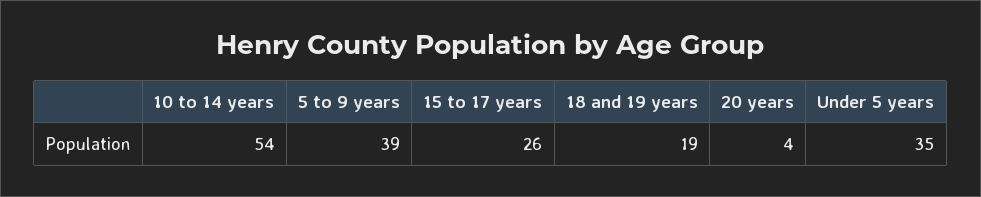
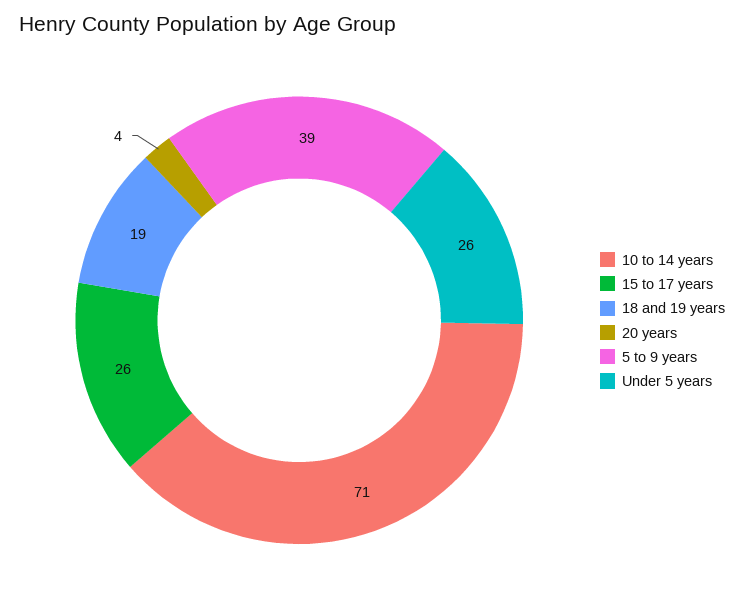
10 to 14 years: 54 -> 71
Under 5 years: 35 -> 26

